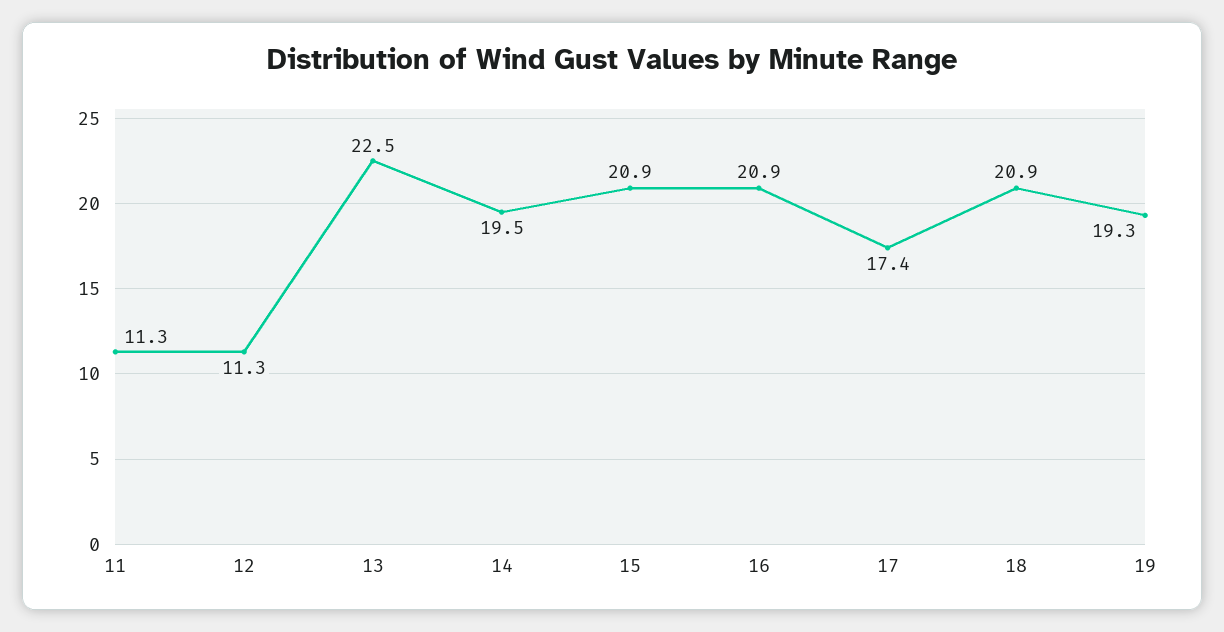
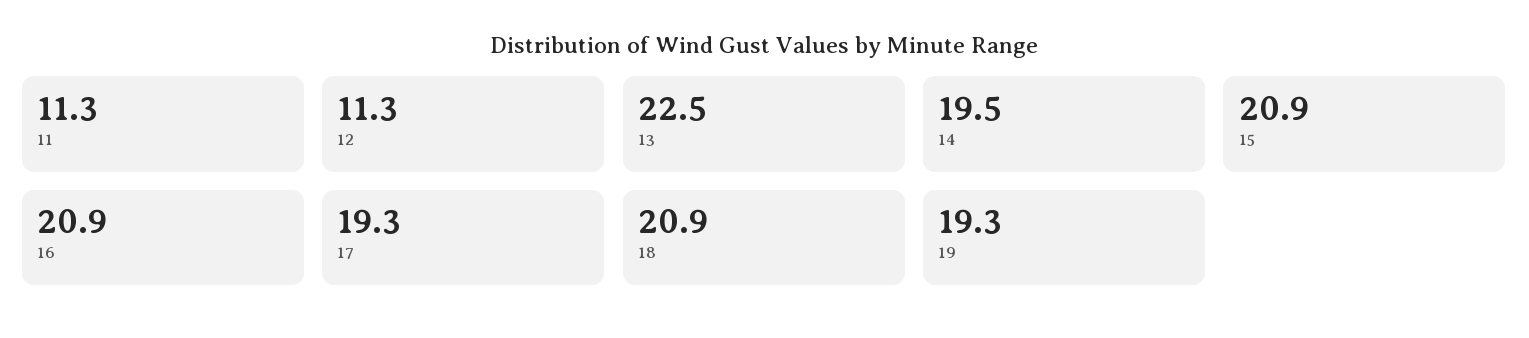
17: 17.4 -> 19.3

